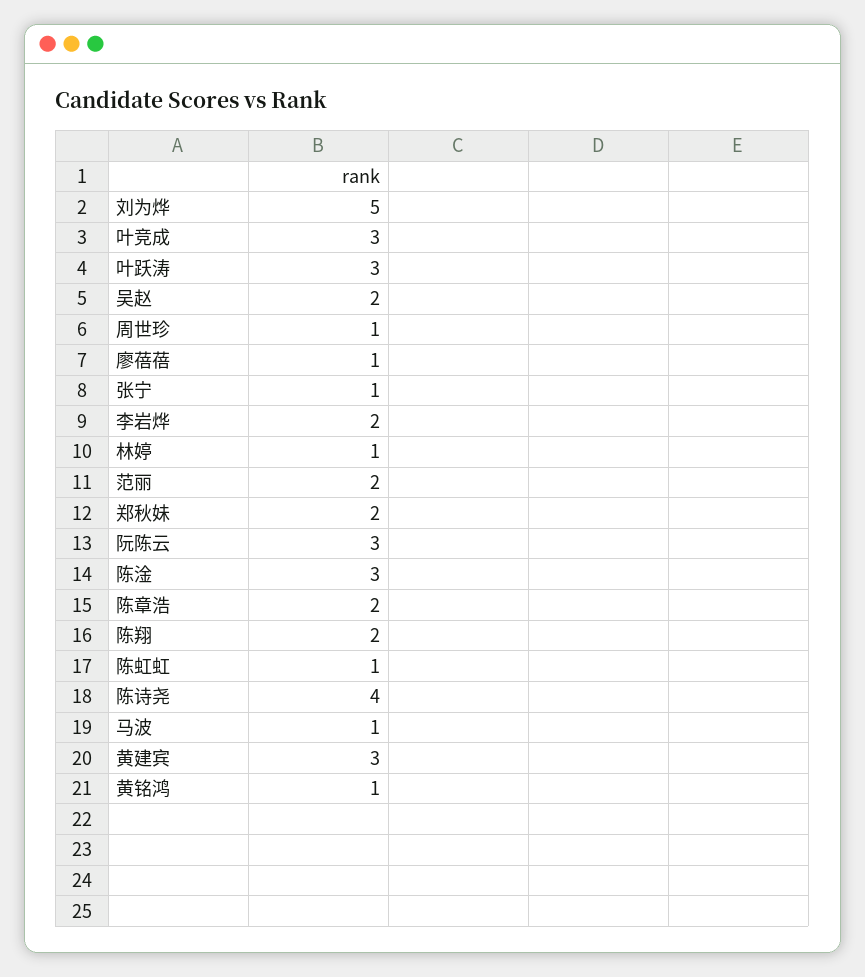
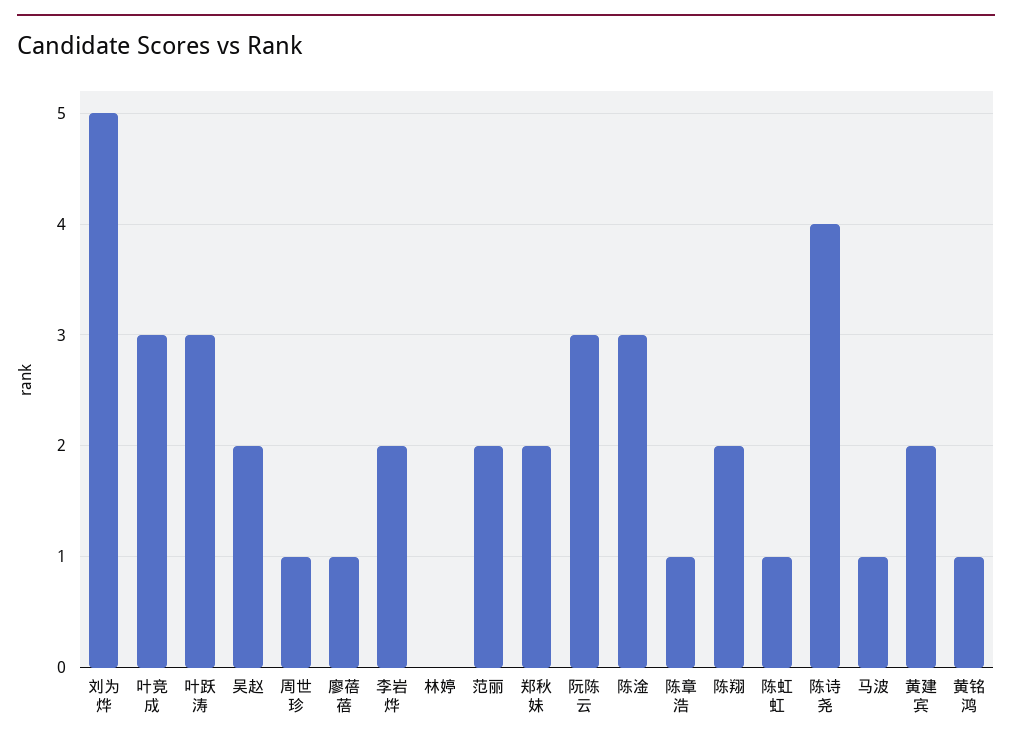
张宁: 1 -> none
林婷: 1 -> 0
陈章浩: 2 -> 1
黄建宾: 3 -> 2

